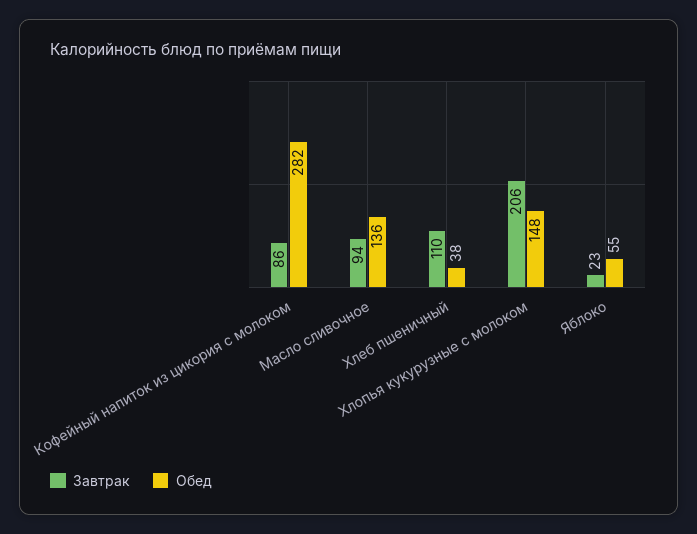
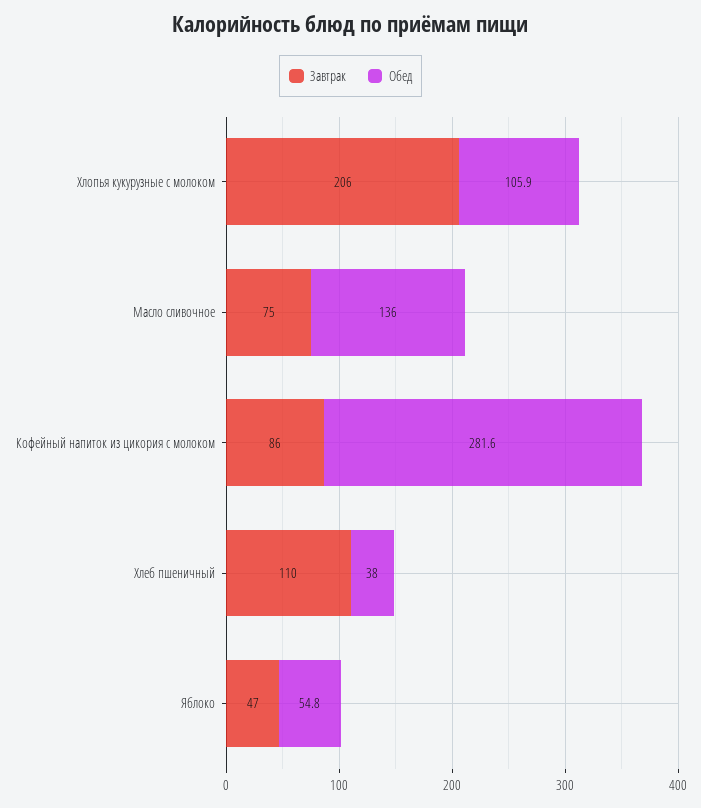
Завтрак, Масло сливочное: 94 -> 75
Обед, Хлопья кукурузные с молоком: 148 -> 105.9
Завтрак, Яблоко: 23 -> 47

